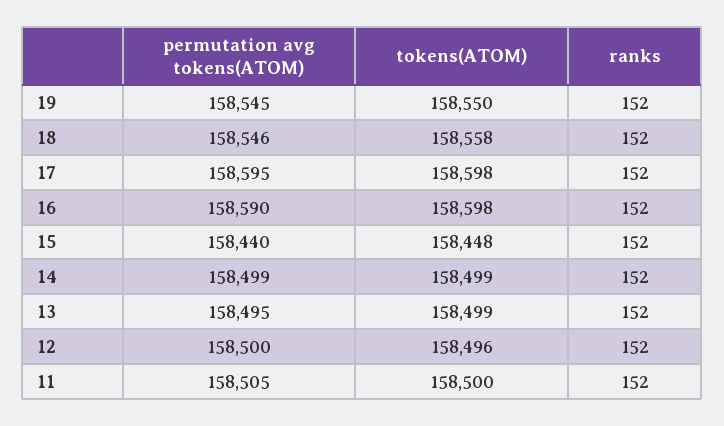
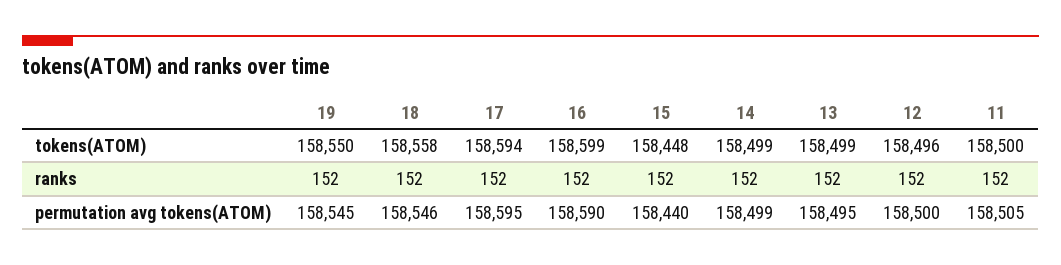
tokens(ATOM), 17: 158598 -> 158594
tokens(ATOM), 16: 158598 -> 158599

